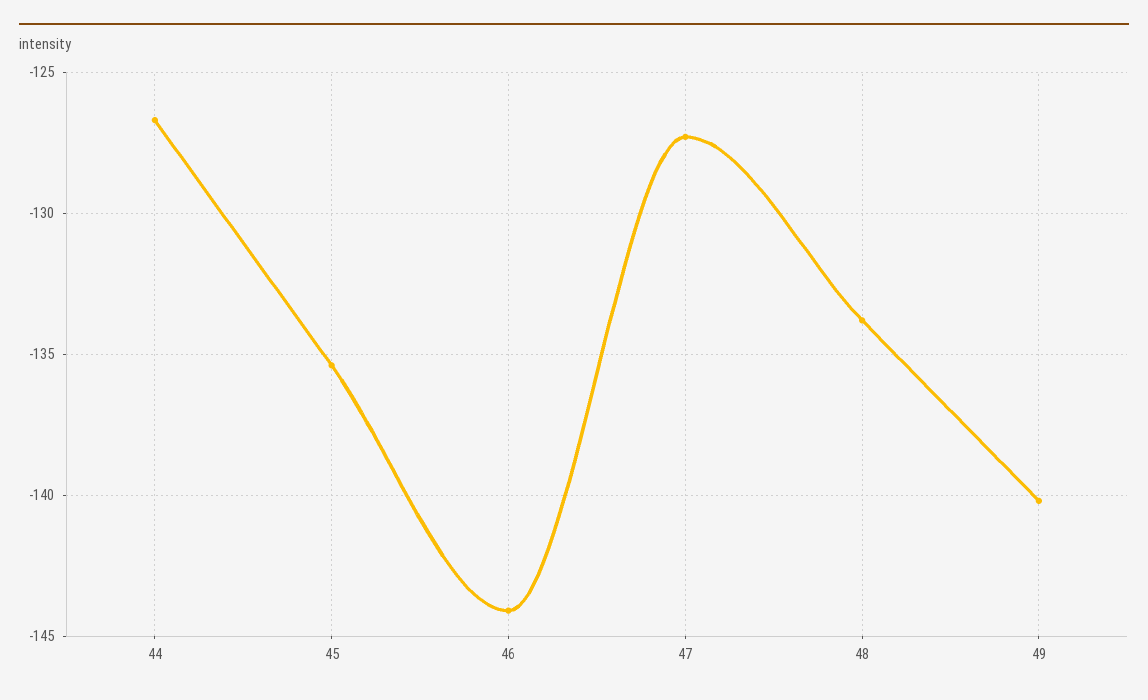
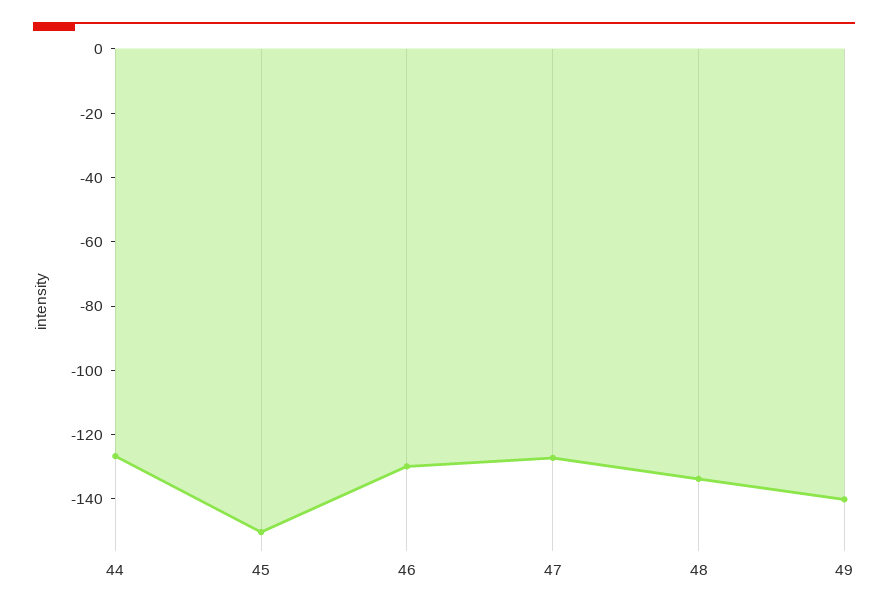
45: -135.5 -> -150
46: -144 -> -130

